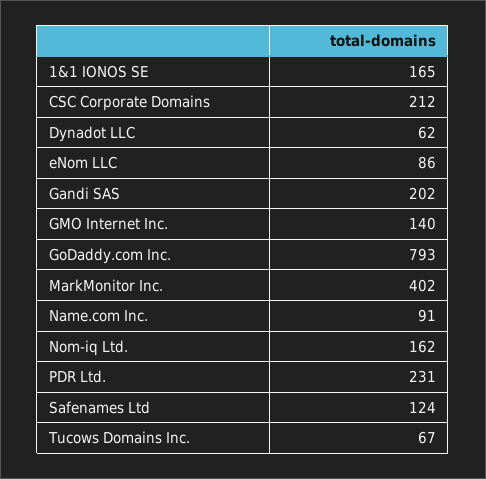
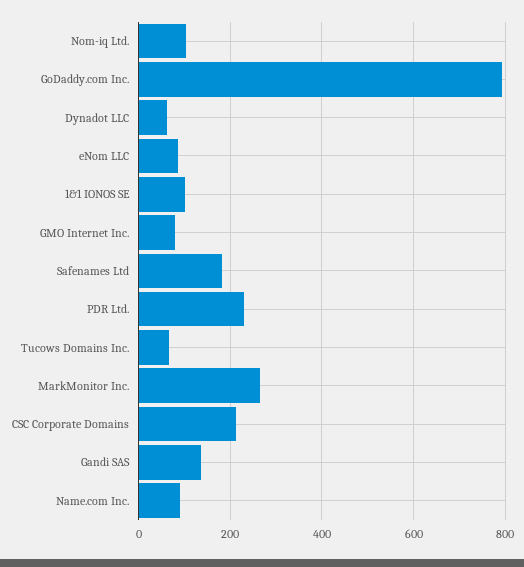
1&1 IONOS SE: 165 -> 100
Gandi SAS: 202 -> 140
GMO Internet Inc.: 140 -> 80
MarkMonitor Inc.: 402 -> 260
Nom-iq Ltd.: 162 -> 100
Safenames Ltd: 124 -> 180

